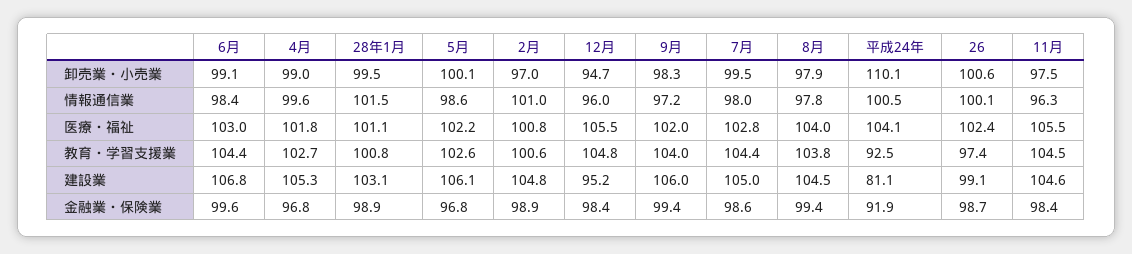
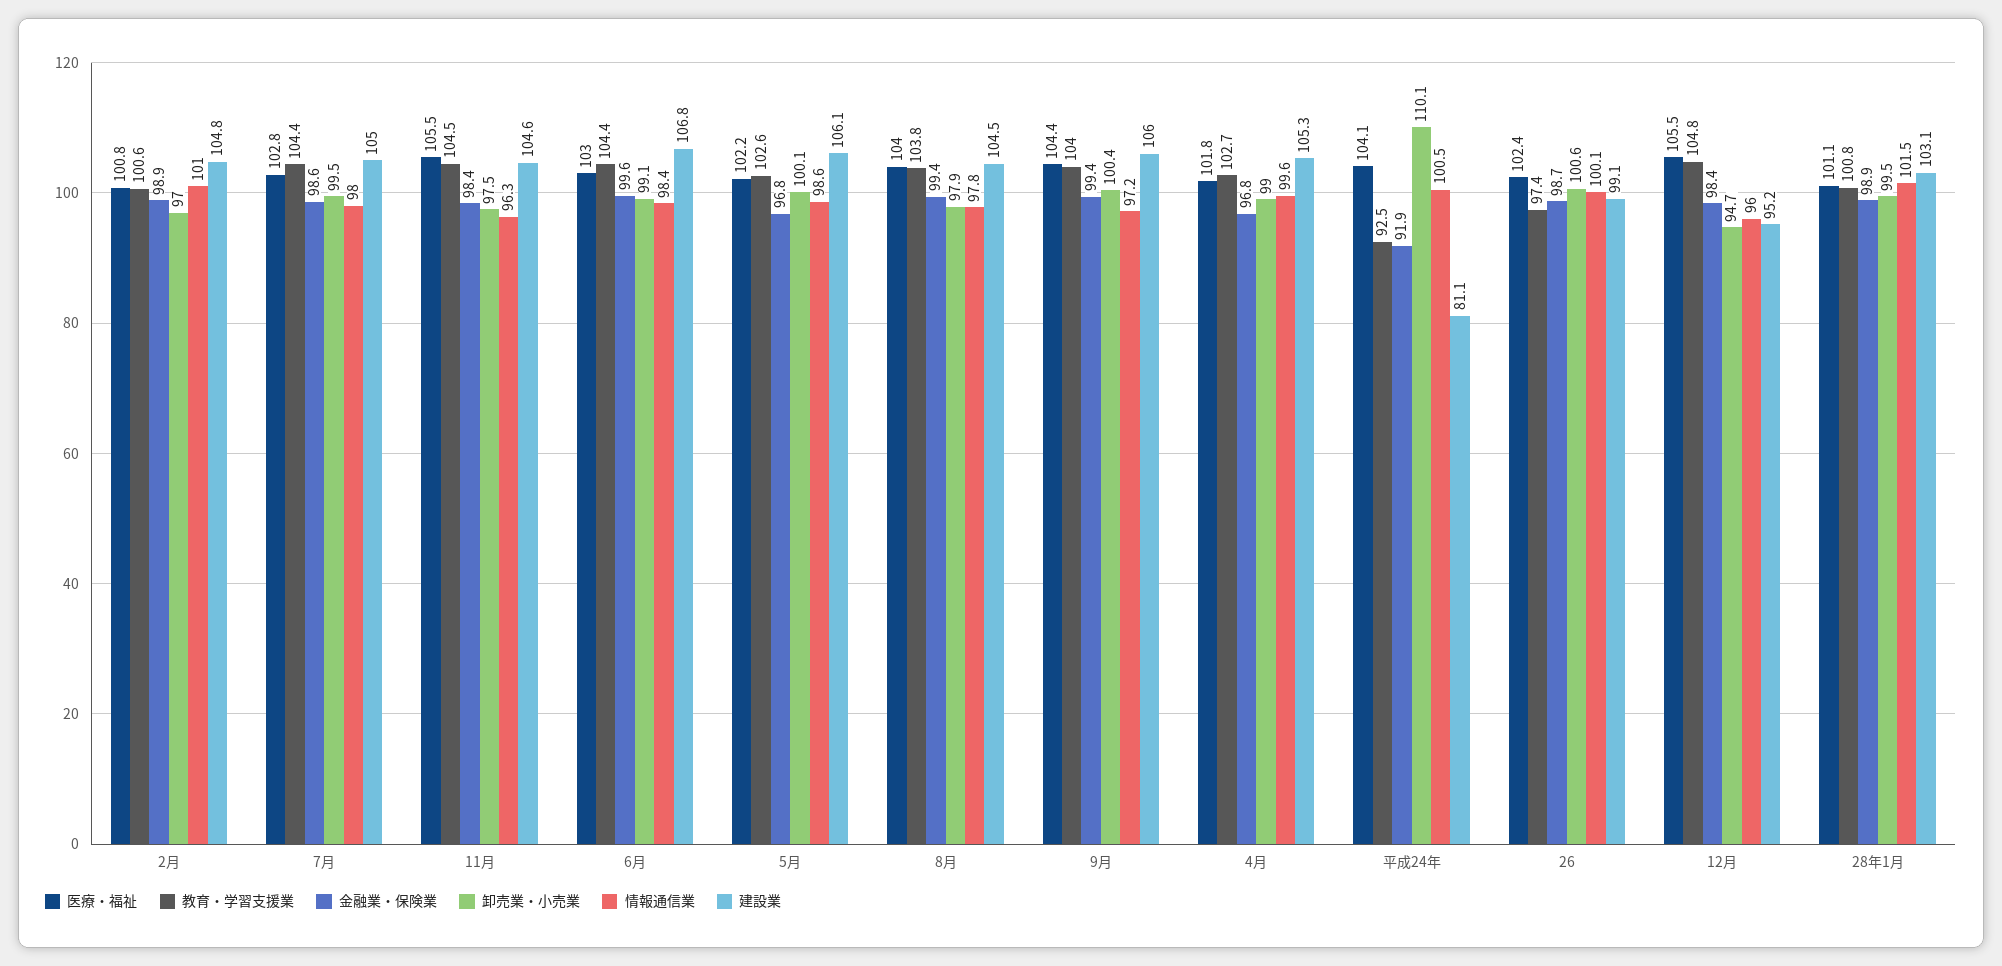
卸売業・小売業, 9月: 98.3 -> 100.4
医療・福祉, 9月: 102 -> 104.4

